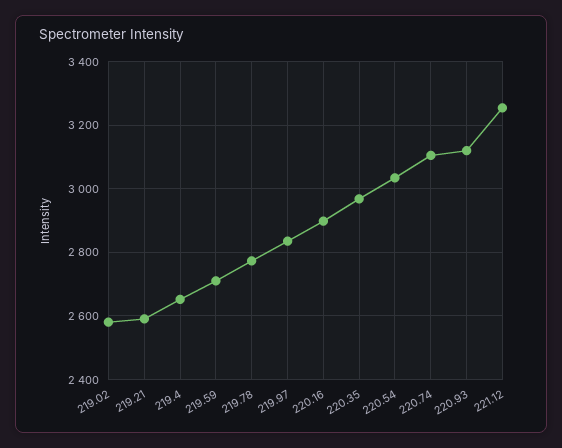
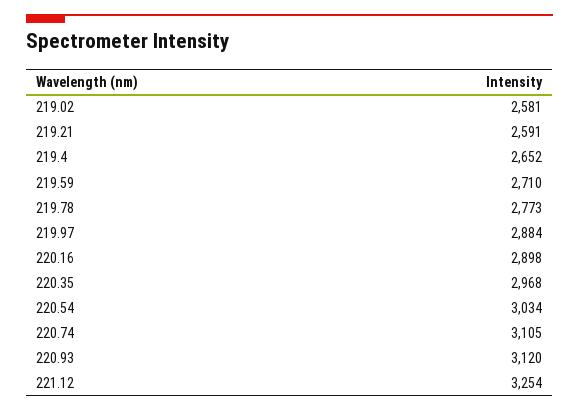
219.97: 2840 -> 2884

